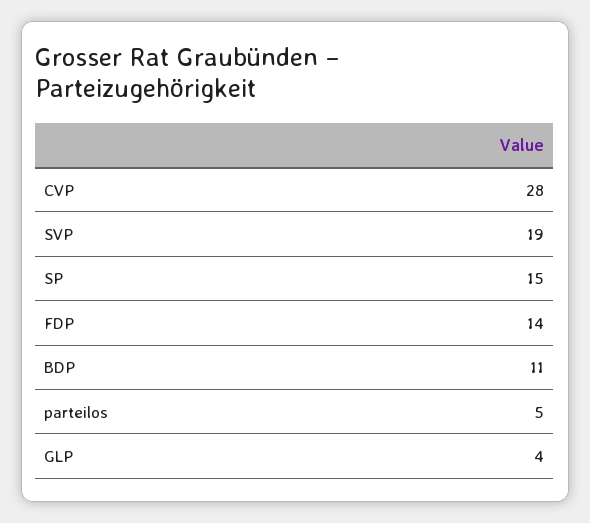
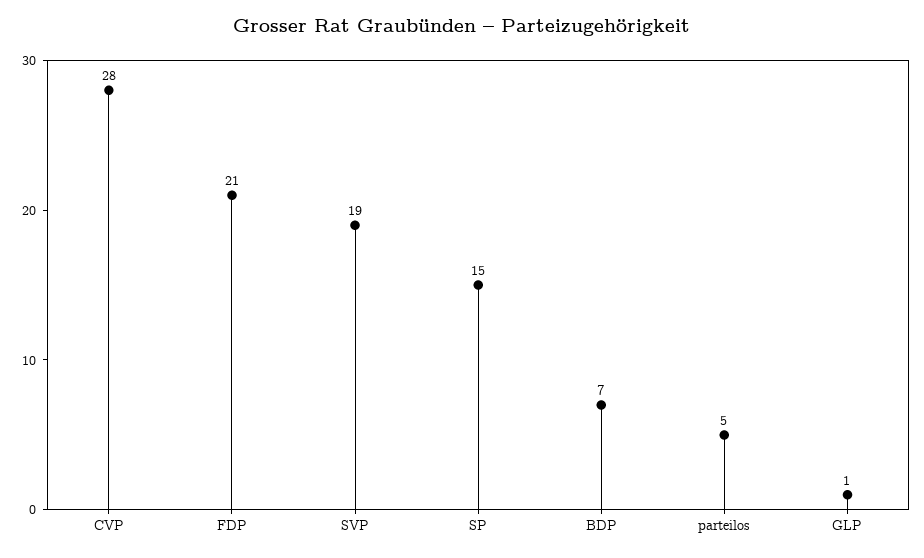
FDP: 14 -> 21
BDP: 11 -> 7
GLP: 4 -> 1

